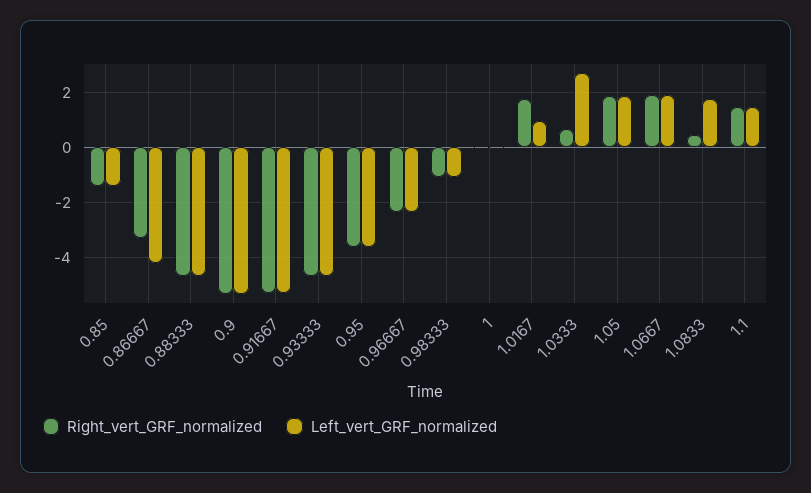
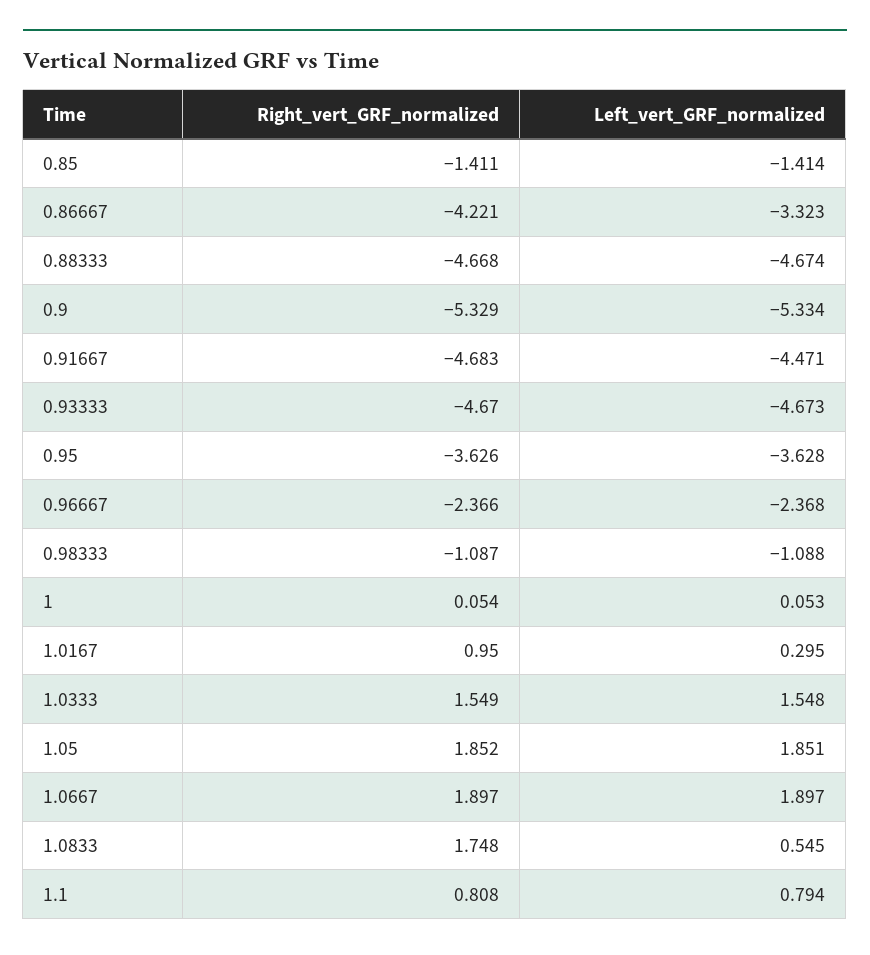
Right_vert_GRF_normalized, 0.86667: -3.25 -> -4.221
Left_vert_GRF_normalized, 0.86667: -4.25 -> -3.323
Right_vert_GRF_normalized, 0.91667: -5.25 -> -4.683
Left_vert_GRF_normalized, 0.91667: -5.25 -> -4.471
Right_vert_GRF_normalized, 1.0167: 1.75 -> 0.95
Left_vert_GRF_normalized, 1.0167: 1 -> 0.295
Right_vert_GRF_normalized, 1.0333: 0.75 -> 1.549
Left_vert_GRF_normalized, 1.0333: 2.75 -> 1.548
Right_vert_GRF_normalized, 1.0833: 0.5 -> 1.748
Left_vert_GRF_normalized, 1.0833: 1.75 -> 0.545
Right_vert_GRF_normalized, 1.1: 1.5 -> 0.808
Left_vert_GRF_normalized, 1.1: 1.5 -> 0.794

